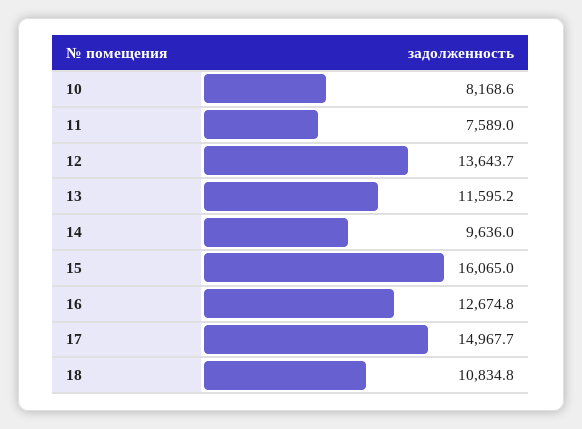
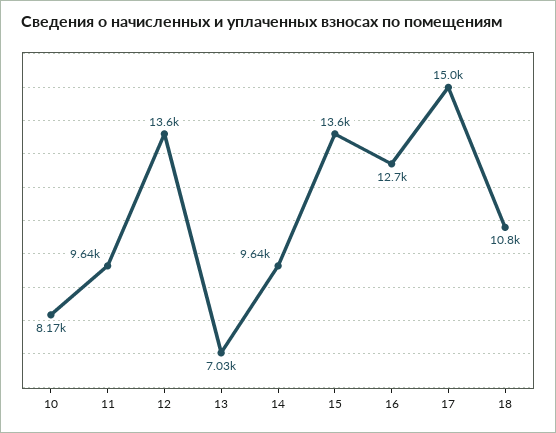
11: 7589 -> 9640
13: 11595.2 -> 7030
15: 16065 -> 13600

